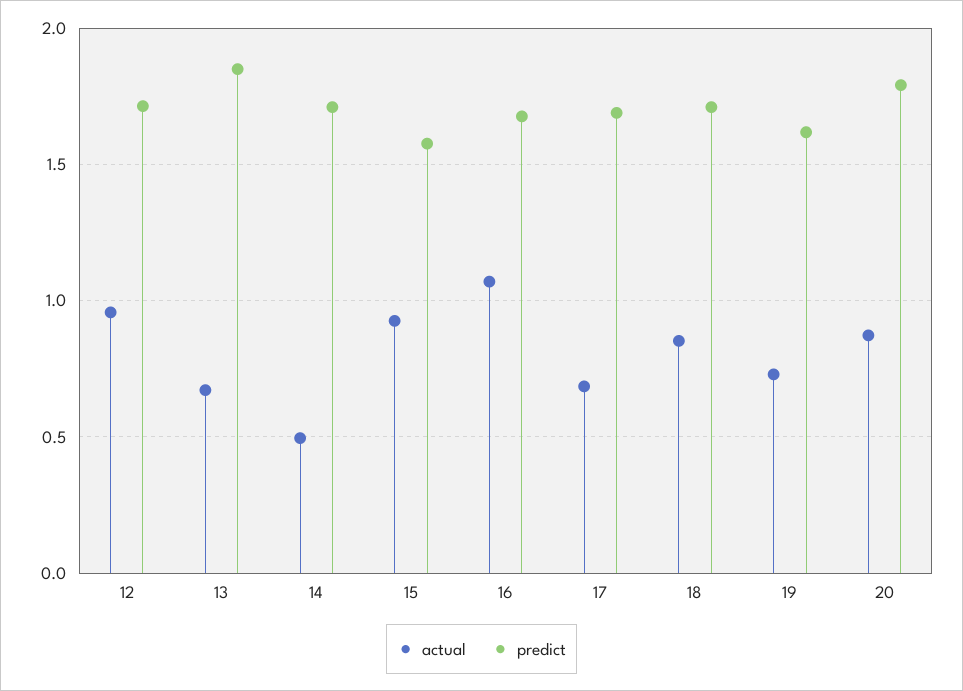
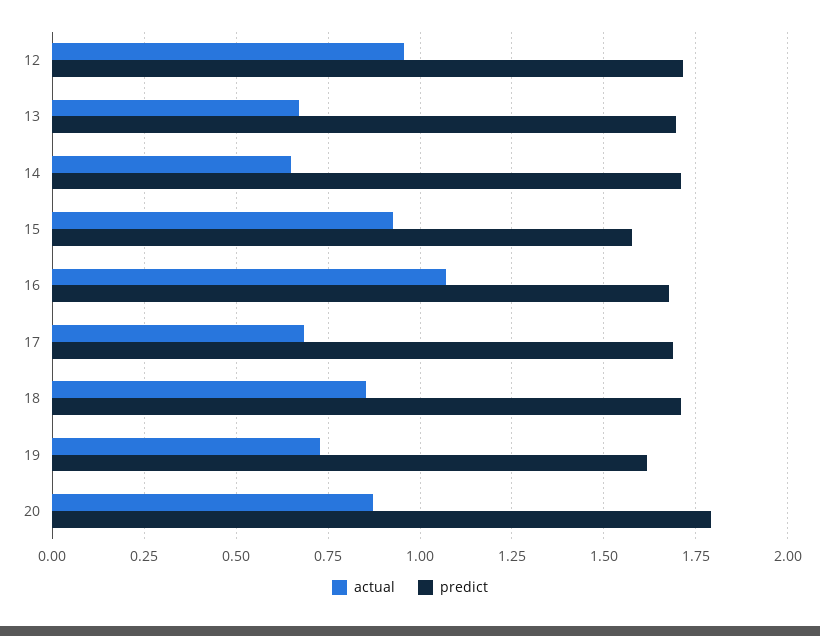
predict, 13: 1.85 -> 1.7
actual, 14: 0.5 -> 0.65

